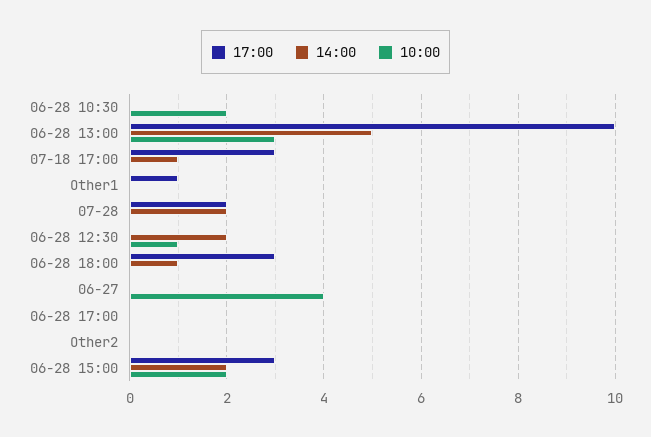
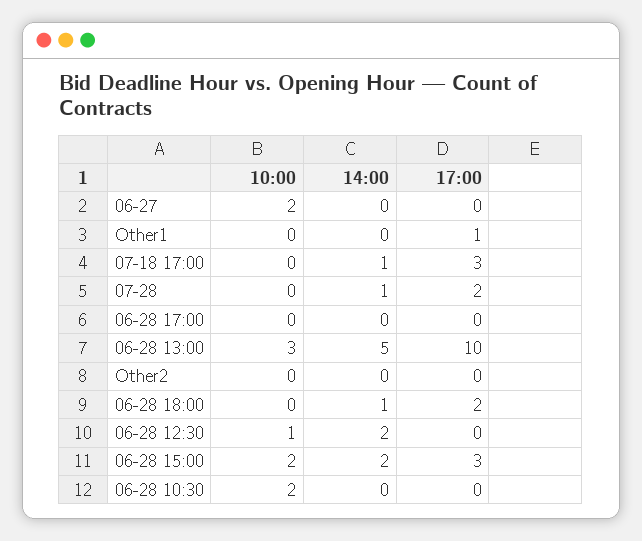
14:00, 07-28: 2 -> 1
17:00, 06-28 18:00: 3 -> 2
10:00, 06-27: 4 -> 2

